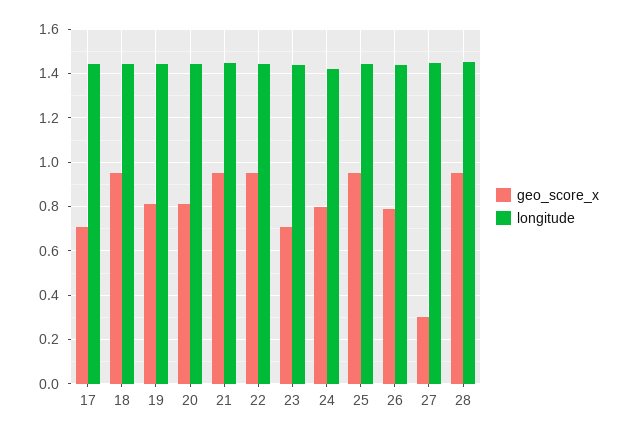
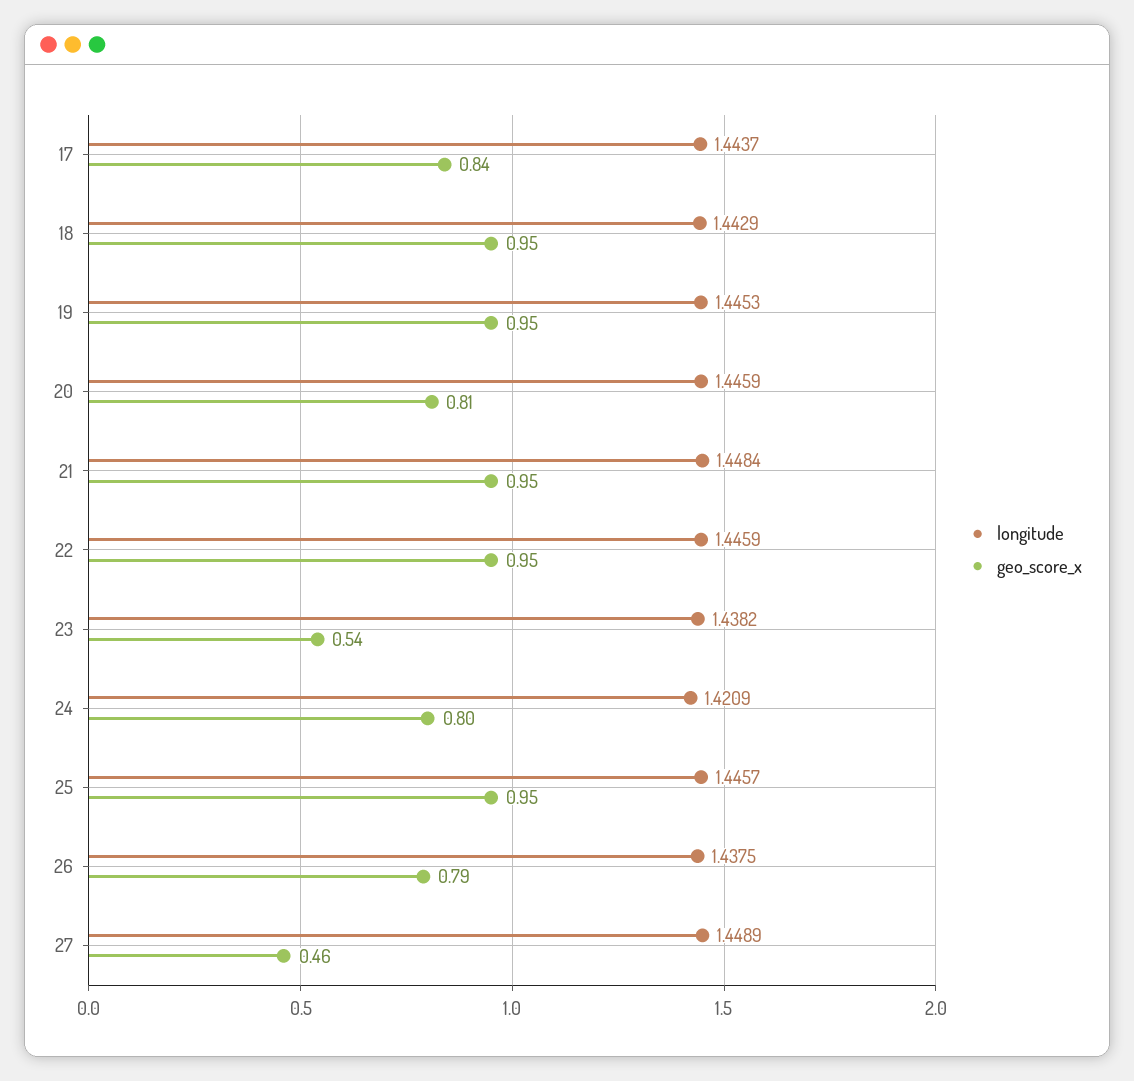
geo_score_x, 17: 0.7 -> 0.84
geo_score_x, 19: 0.8 -> 0.95
geo_score_x, 23: 0.7 -> 0.54
geo_score_x, 27: 0.3 -> 0.46
geo_score_x, 28: 0.95 -> none
longitude, 28: 1.45 -> none

